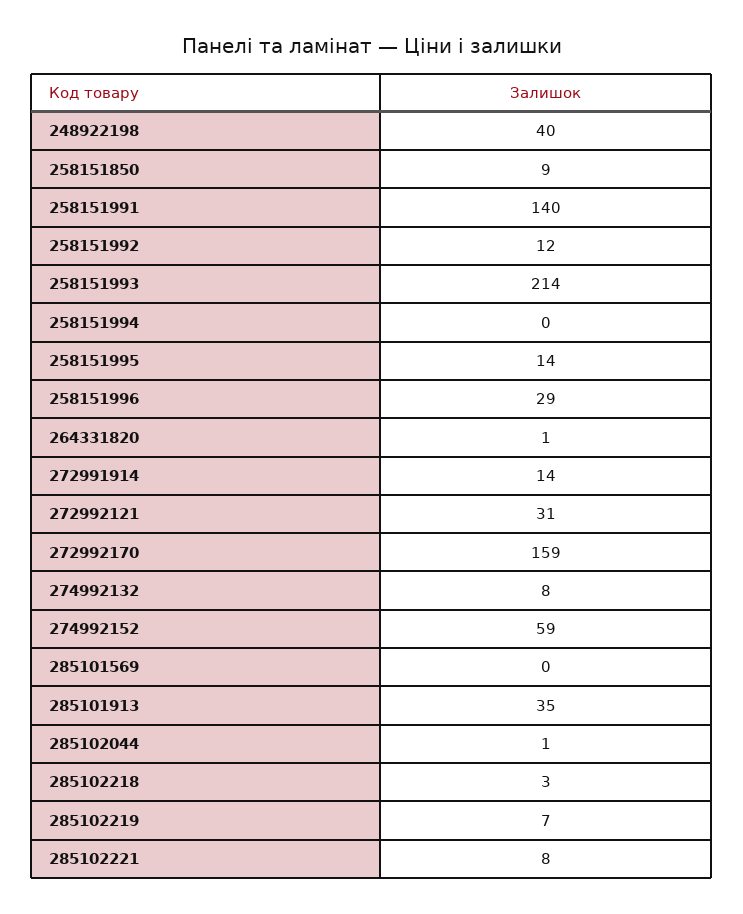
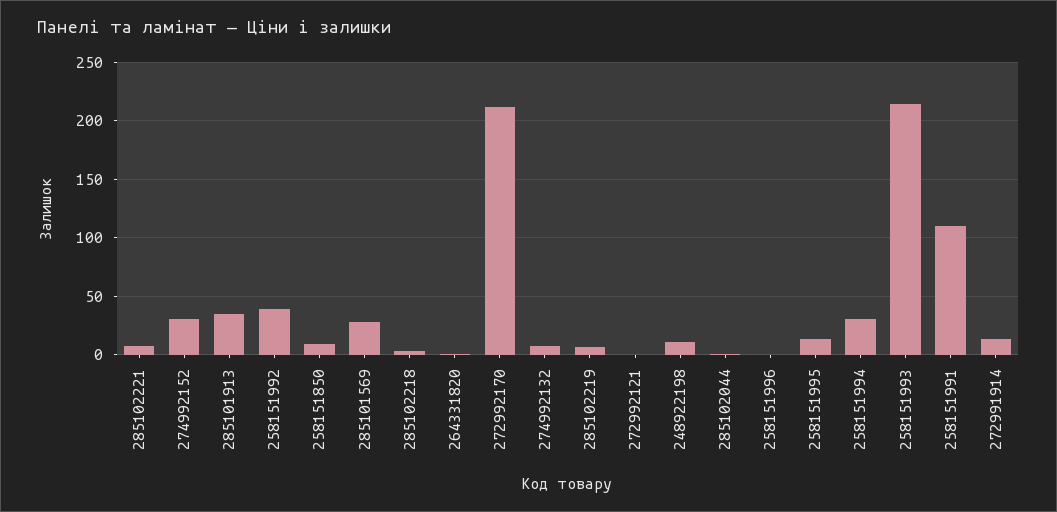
248922198: 40 -> 10
258151991: 140 -> 110
258151992: 12 -> 40
258151994: 0 -> 30
258151996: 29 -> 0
272992121: 31 -> 0
272992170: 159 -> 210
274992152: 59 -> 30
285101569: 0 -> 30

